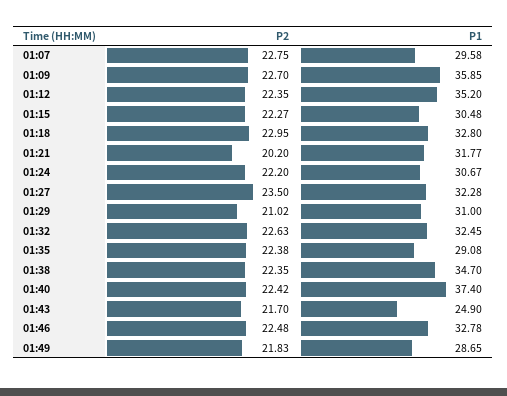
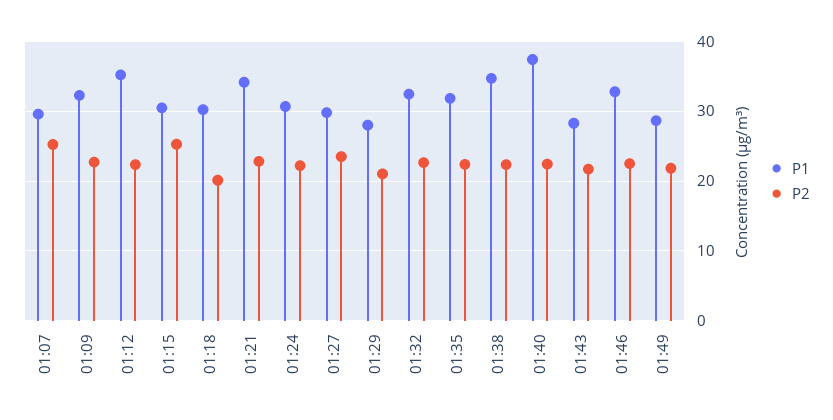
P2, 01:07: 22.75 -> 25
P1, 01:09: 35.85 -> 32
P2, 01:15: 22.27 -> 25
P2, 01:18: 22.95 -> 20
P1, 01:18: 32.8 -> 30
P2, 01:21: 20.2 -> 23
P1, 01:21: 31.77 -> 34
P1, 01:27: 32.28 -> 30
P1, 01:29: 31 -> 28
P1, 01:35: 29.08 -> 32
P1, 01:43: 24.9 -> 28

